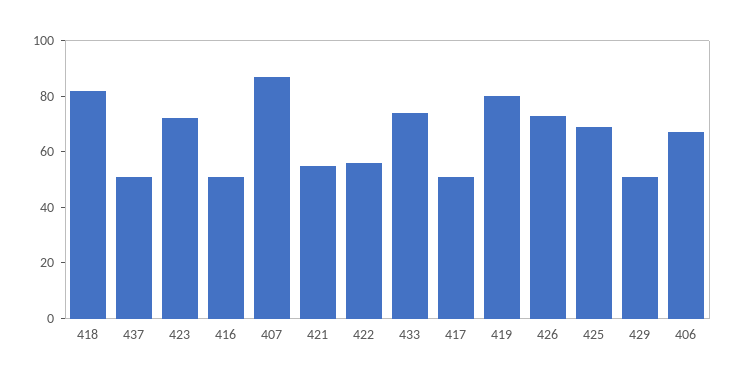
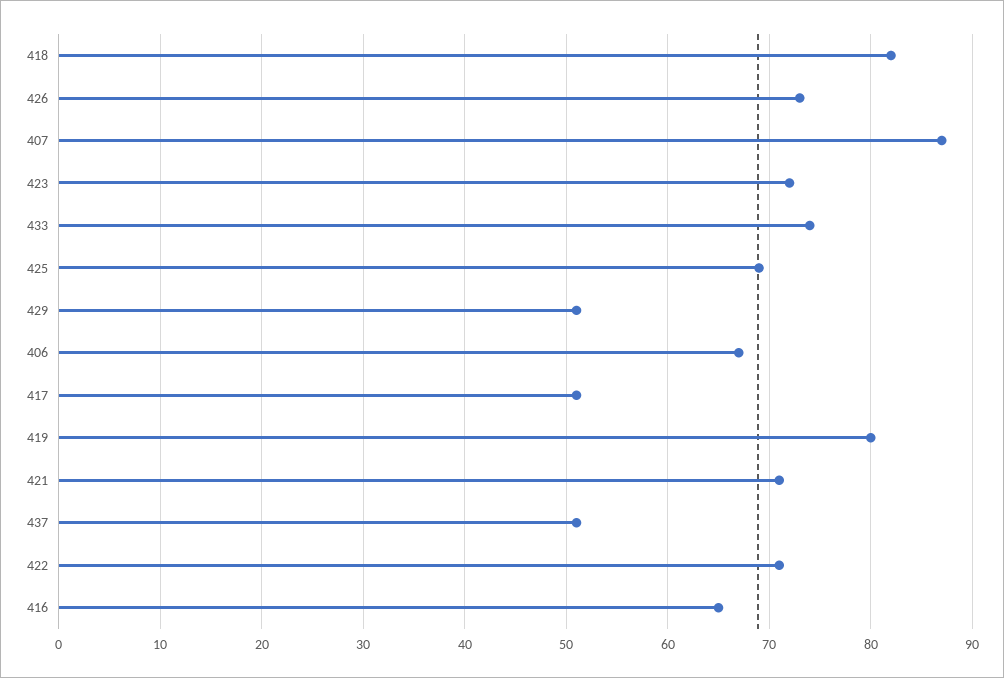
416: 50 -> 65
421: 55 -> 71
422: 55 -> 71

